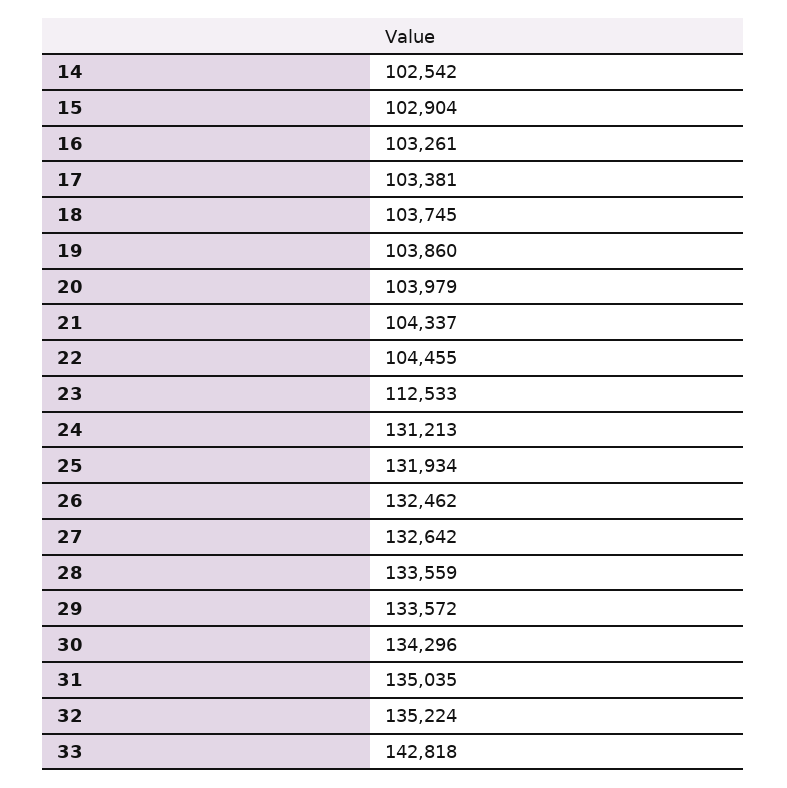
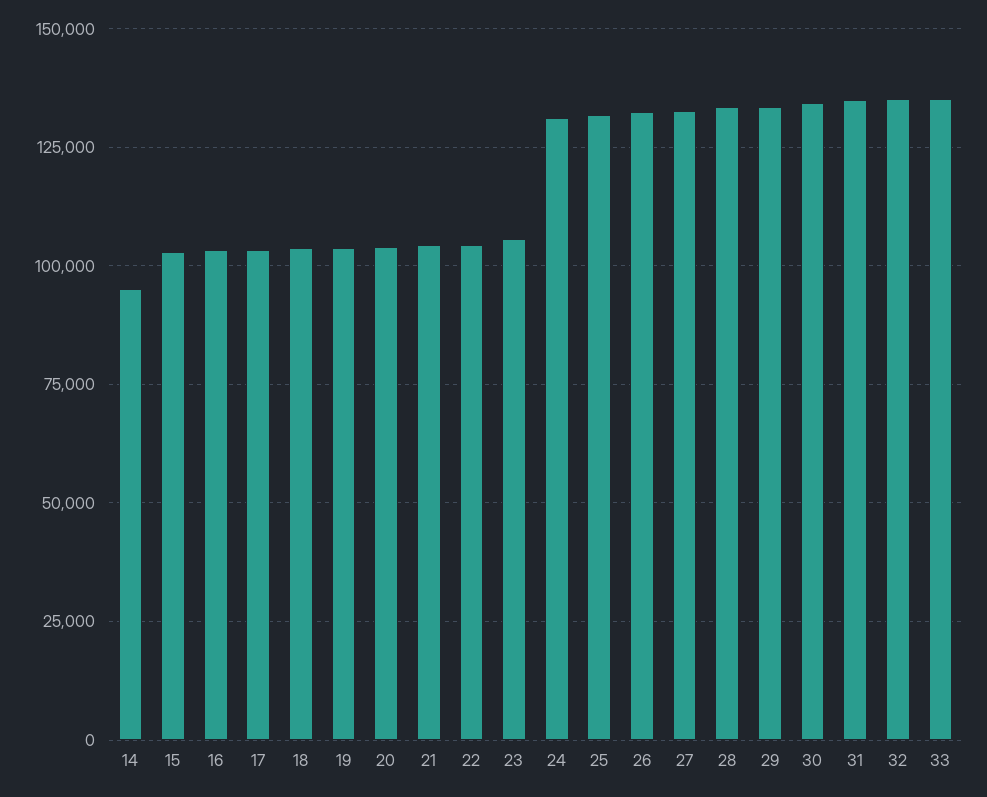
14: 102542 -> 95000
23: 112533 -> 105000
33: 142818 -> 135000

